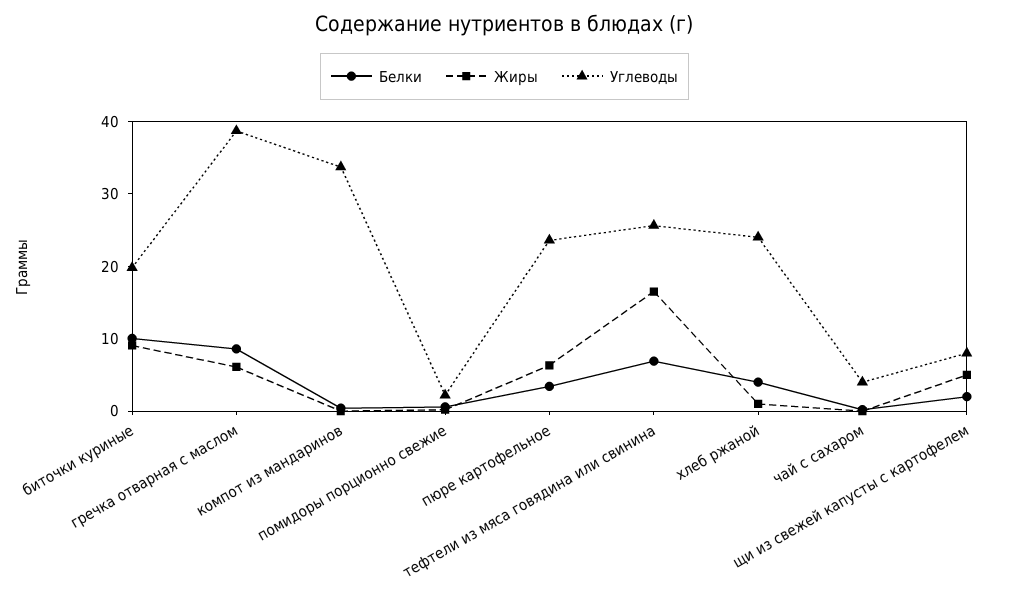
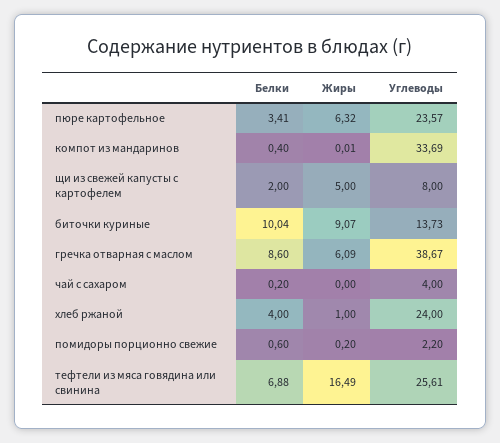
Углеводы, биточки куриные: 20 -> 13.73

